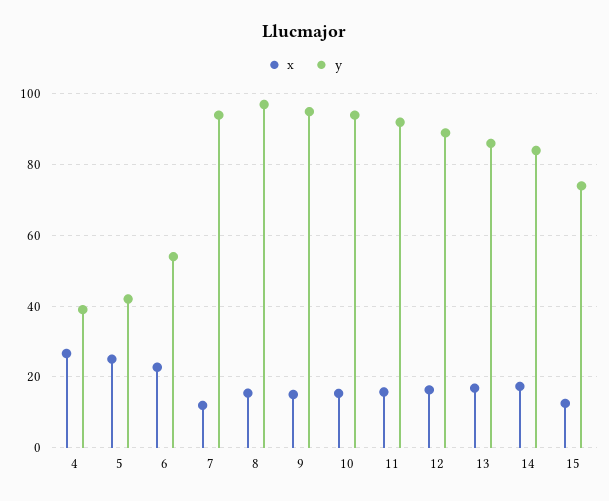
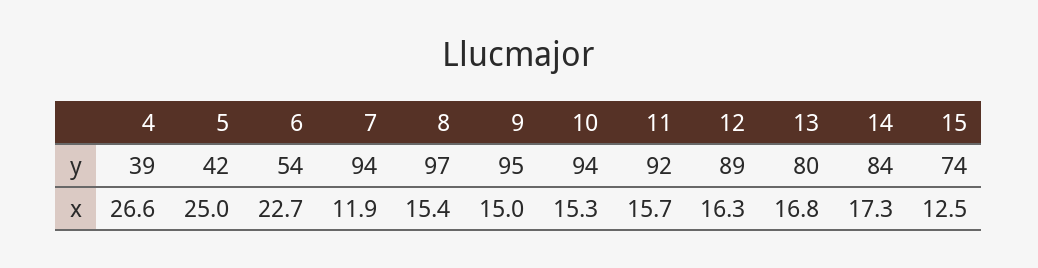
y, 13: 86 -> 80

